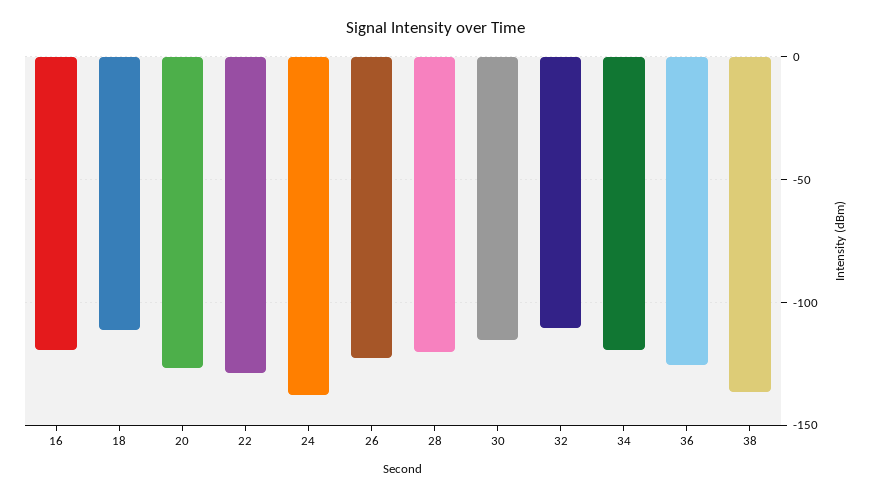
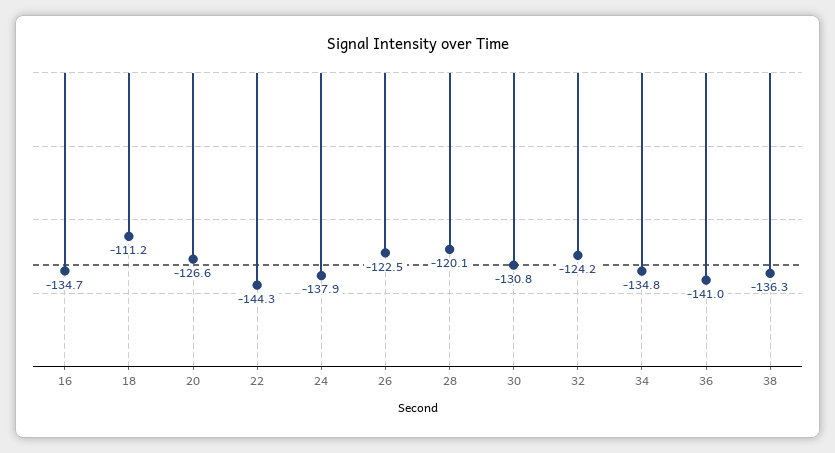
16: -120 -> -134.7
22: -130 -> -144.3
30: -115 -> -130.8
32: -110 -> -124.2
34: -120 -> -134.8
36: -125 -> -141

